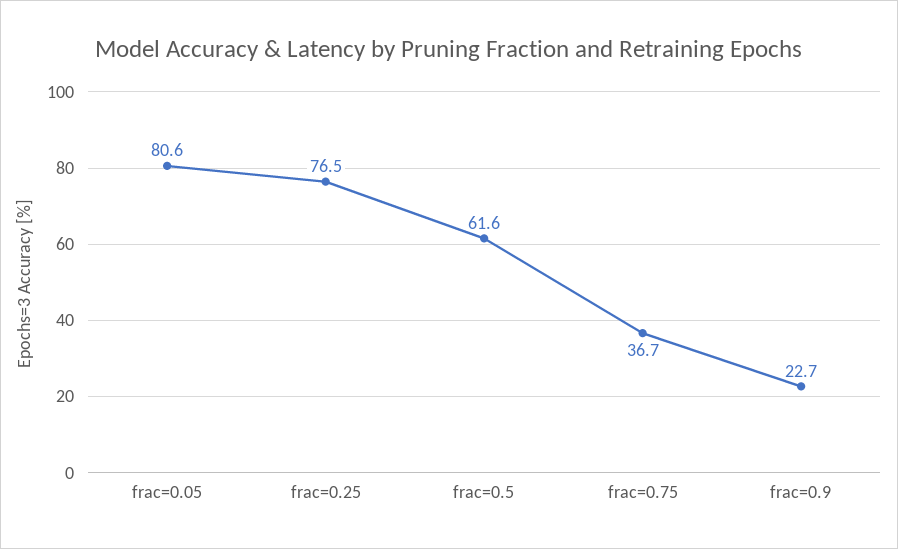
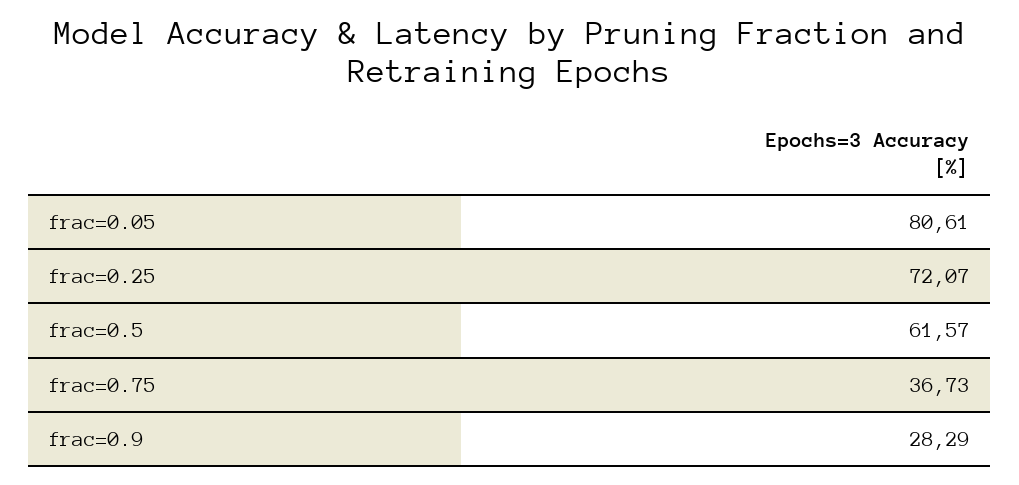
frac=0.25: 76.5 -> 72.07
frac=0.9: 22.7 -> 28.29

